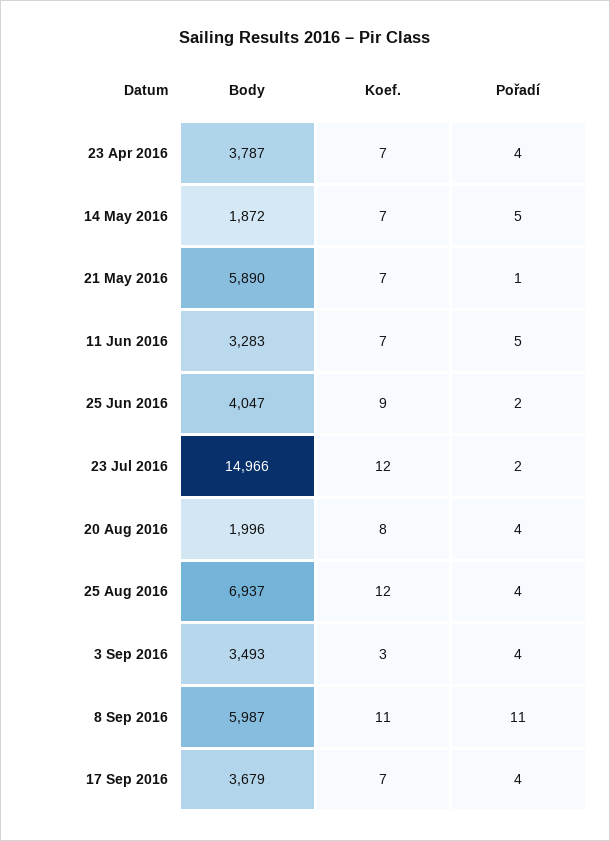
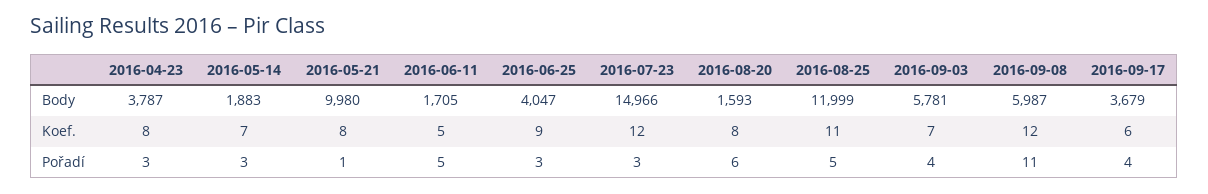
Koef., 23 Apr 2016: 7 -> 8
Pořadí, 23 Apr 2016: 4 -> 3
Body, 14 May 2016: 1872 -> 1883
Pořadí, 14 May 2016: 5 -> 3
Body, 21 May 2016: 5890 -> 9980
Koef., 21 May 2016: 7 -> 8
Body, 11 Jun 2016: 3283 -> 1705
Koef., 11 Jun 2016: 7 -> 5
Pořadí, 25 Jun 2016: 2 -> 3
Pořadí, 23 Jul 2016: 2 -> 3
Body, 20 Aug 2016: 1996 -> 1593
Pořadí, 20 Aug 2016: 4 -> 6
Body, 25 Aug 2016: 6937 -> 11999
Koef., 25 Aug 2016: 12 -> 11
Pořadí, 25 Aug 2016: 4 -> 5
Body, 3 Sep 2016: 3493 -> 5781
Koef., 3 Sep 2016: 3 -> 7
Koef., 8 Sep 2016: 11 -> 12
Koef., 17 Sep 2016: 7 -> 6

